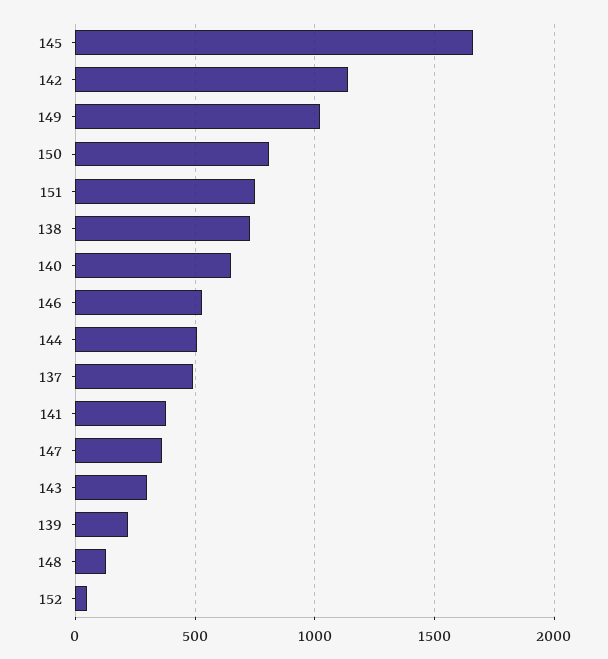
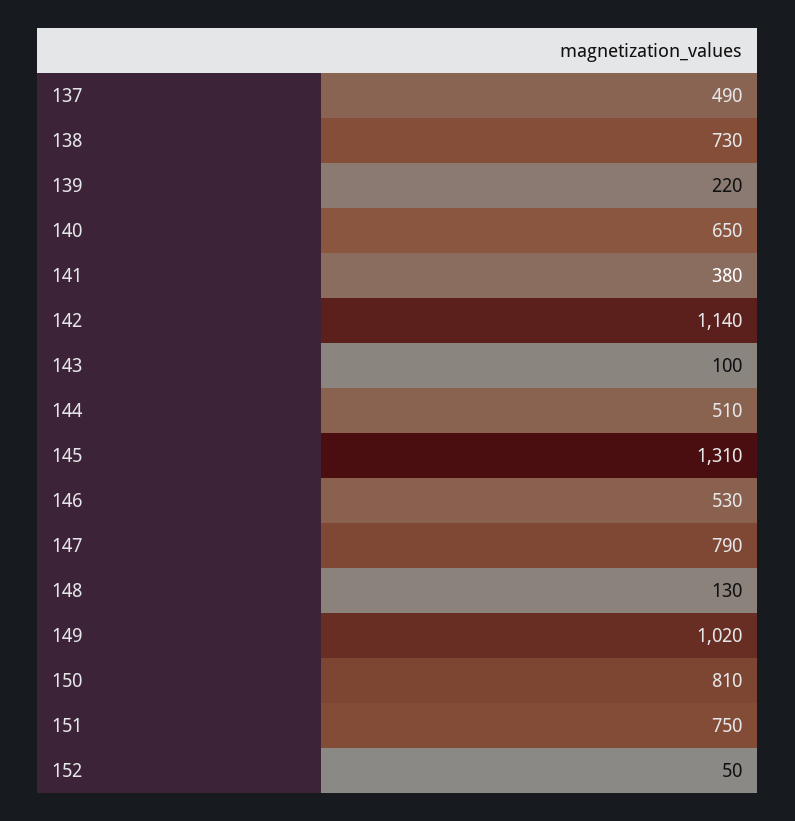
145: 1650 -> 1310
147: 350 -> 790
143: 300 -> 100

